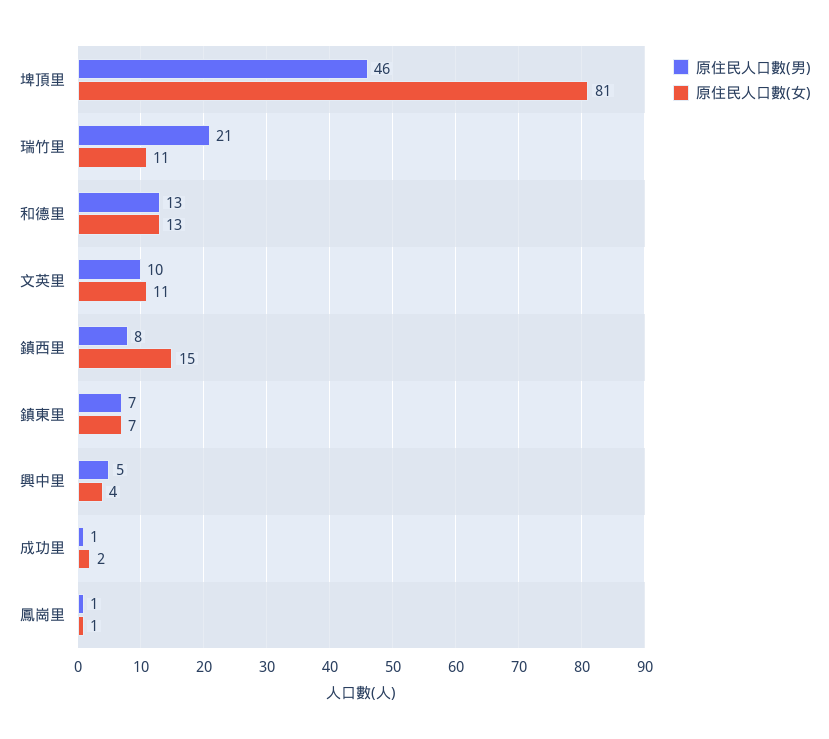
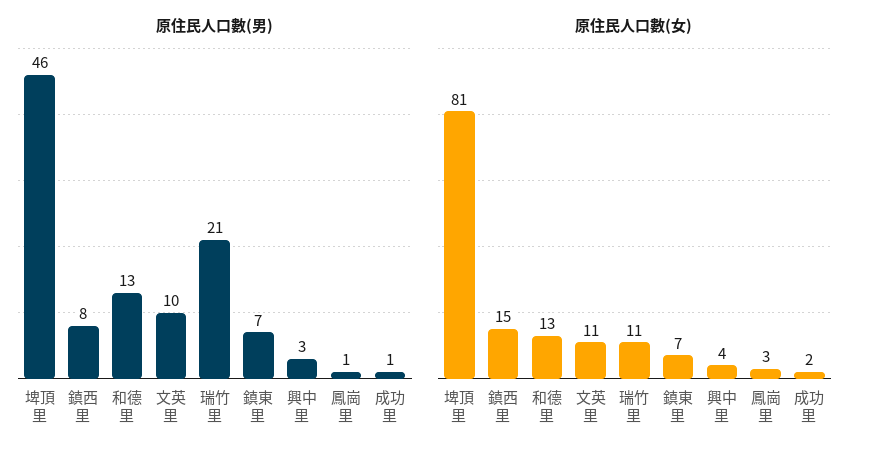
原住民人口數(男), 興中里: 5 -> 3
原住民人口數(女), 鳳崗里: 1 -> 3

